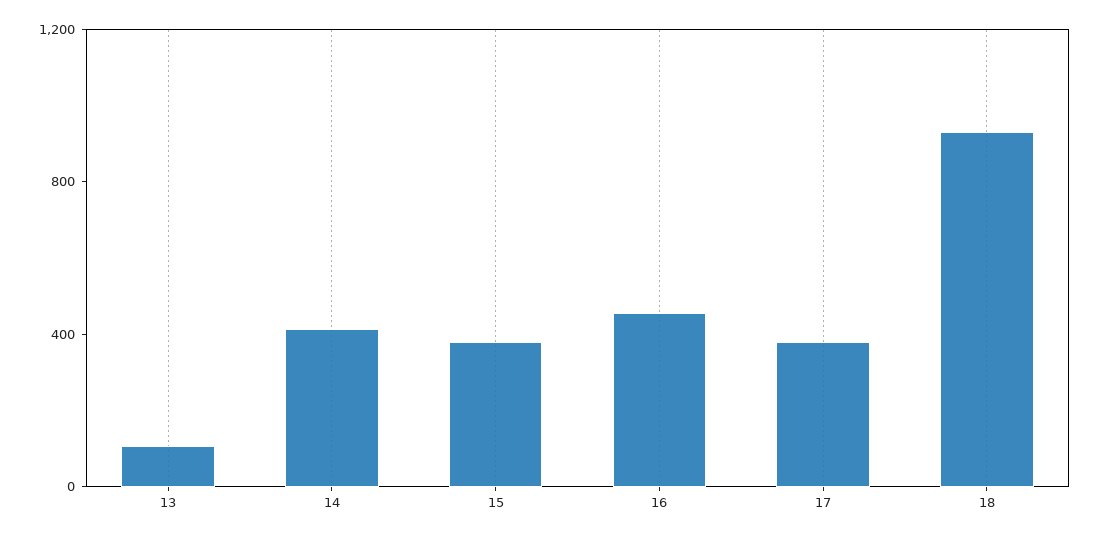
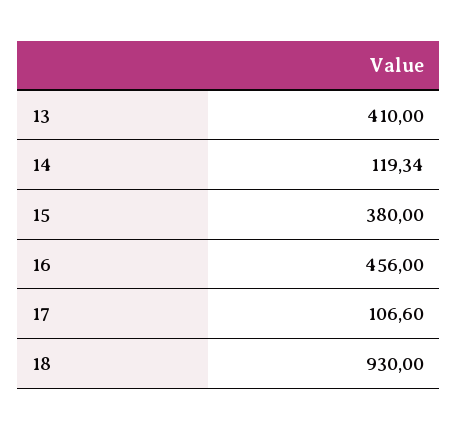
13: 100 -> 410
14: 400 -> 119.34
17: 400 -> 106.6

